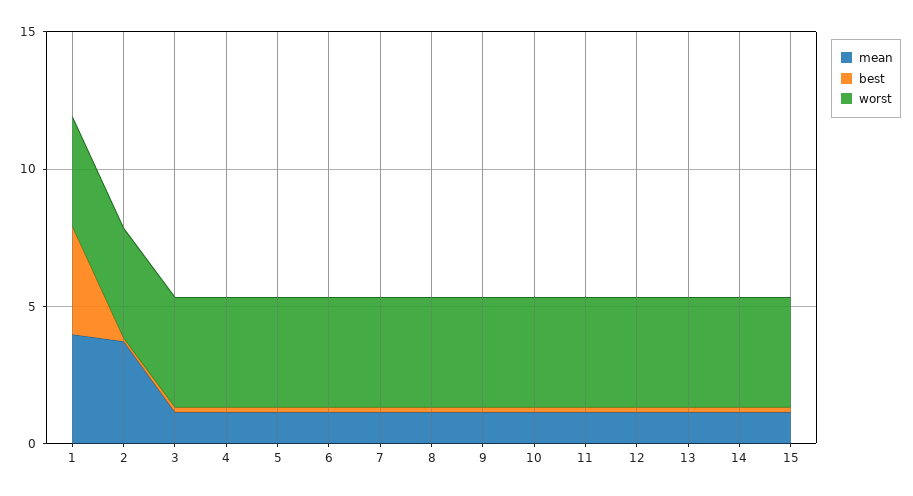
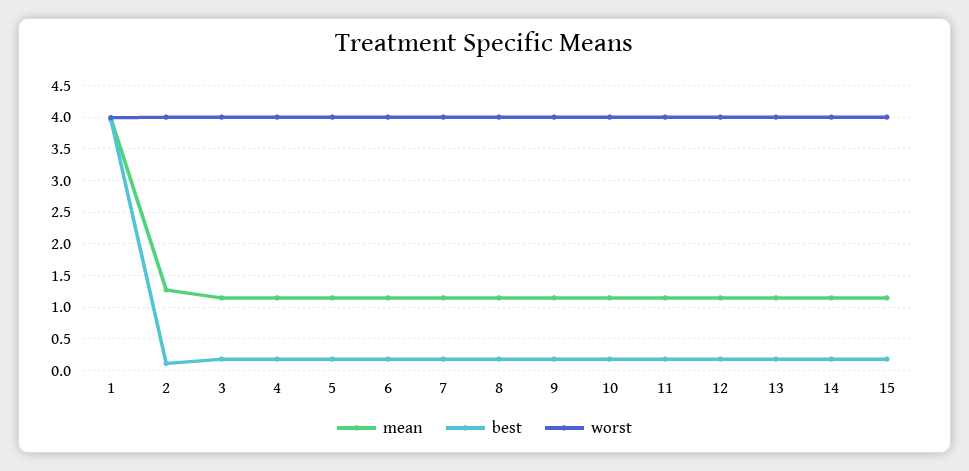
mean, 2: 4 -> 1.3

